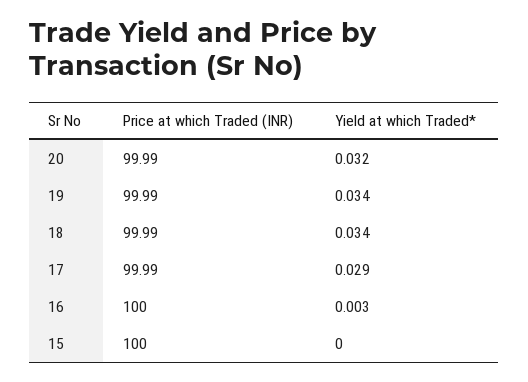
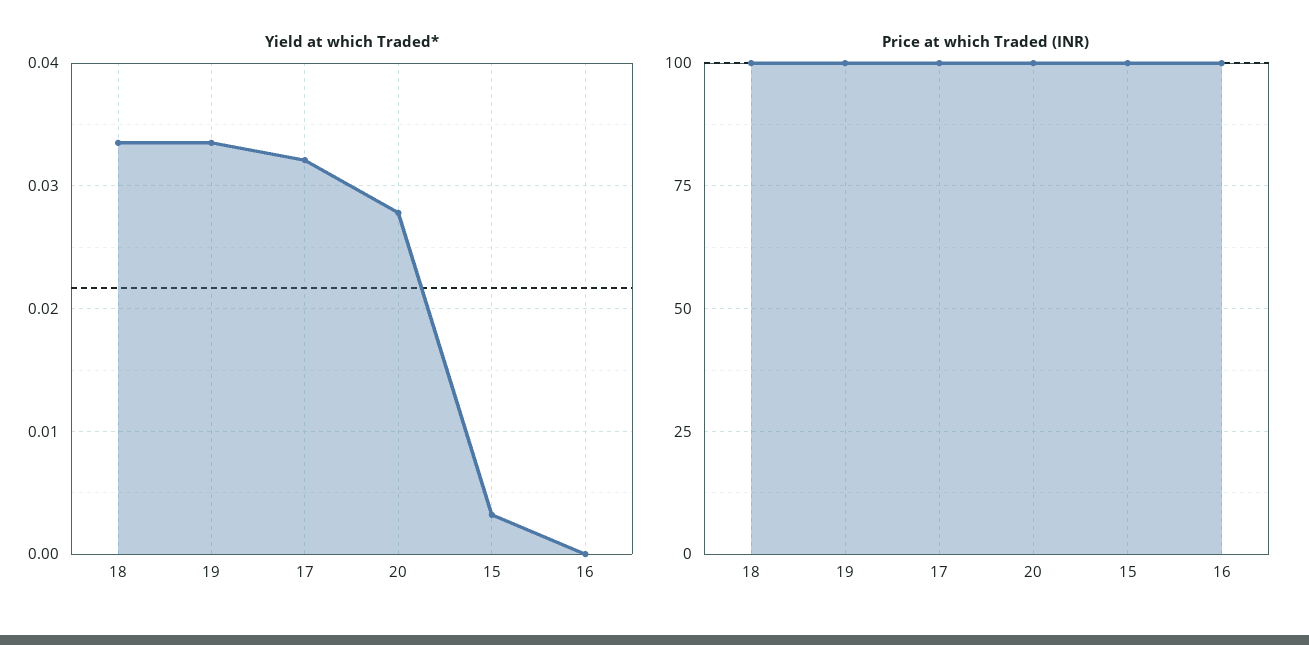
Yield at which Traded*, 20: 0.032 -> 0.028
Yield at which Traded*, 17: 0.029 -> 0.032
Yield at which Traded*, 16: 0.003 -> 0
Yield at which Traded*, 15: 0 -> 0.003

